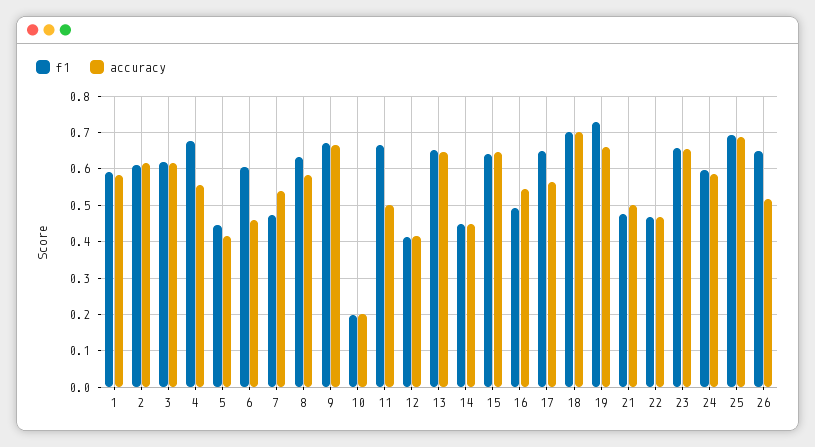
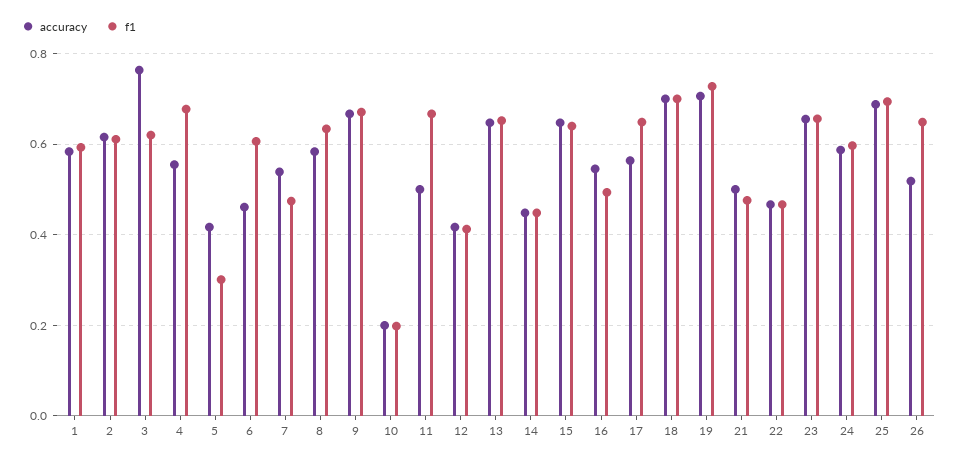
accuracy, 3: 0.62 -> 0.76
f1, 5: 0.44 -> 0.3
accuracy, 19: 0.66 -> 0.7

